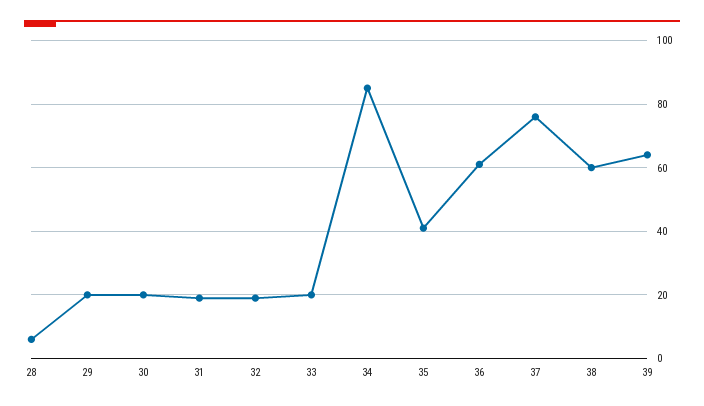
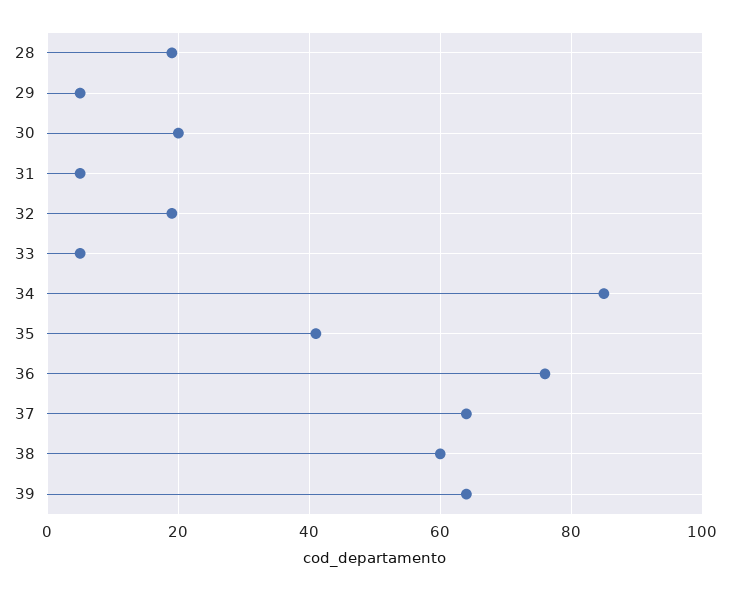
28: 5 -> 20
29: 20 -> 5
31: 20 -> 5
33: 20 -> 5
36: 60 -> 75
37: 75 -> 65

